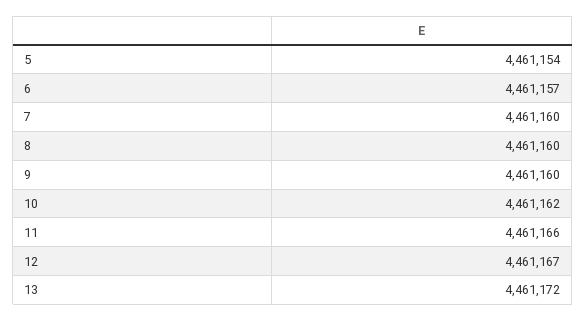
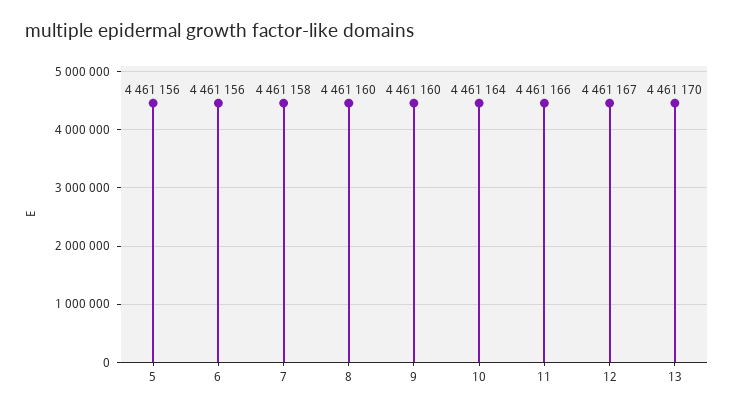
5: 4461154 -> 4461156
6: 4461157 -> 4461156
7: 4461160 -> 4461158
10: 4461162 -> 4461164
13: 4461172 -> 4461170

